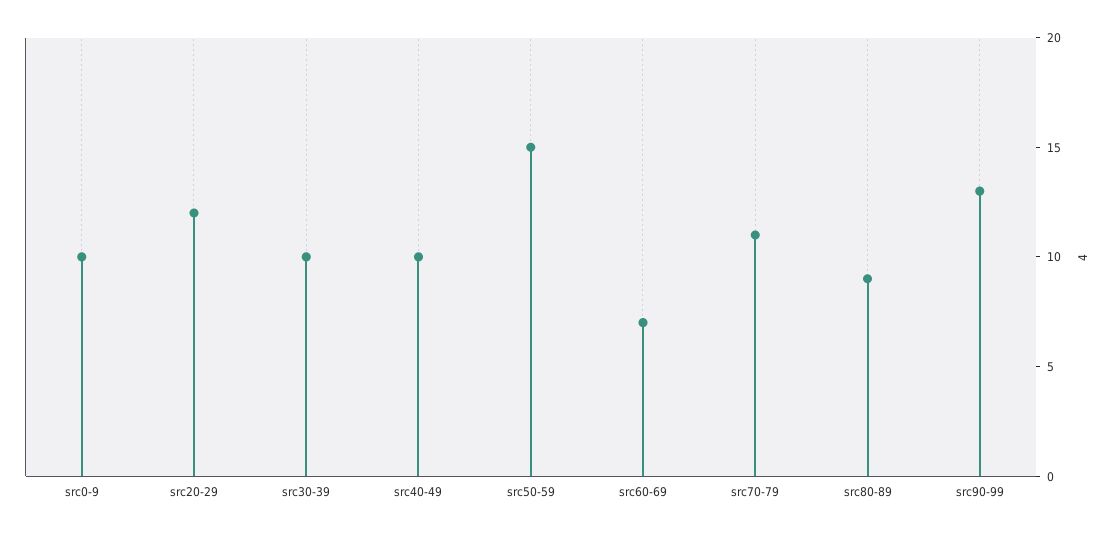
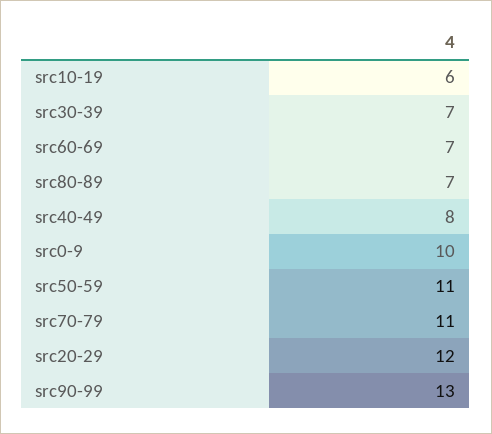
src30-39: 10 -> 7
src40-49: 10 -> 8
src50-59: 15 -> 11
src80-89: 9 -> 7
src10-19: none -> 6

